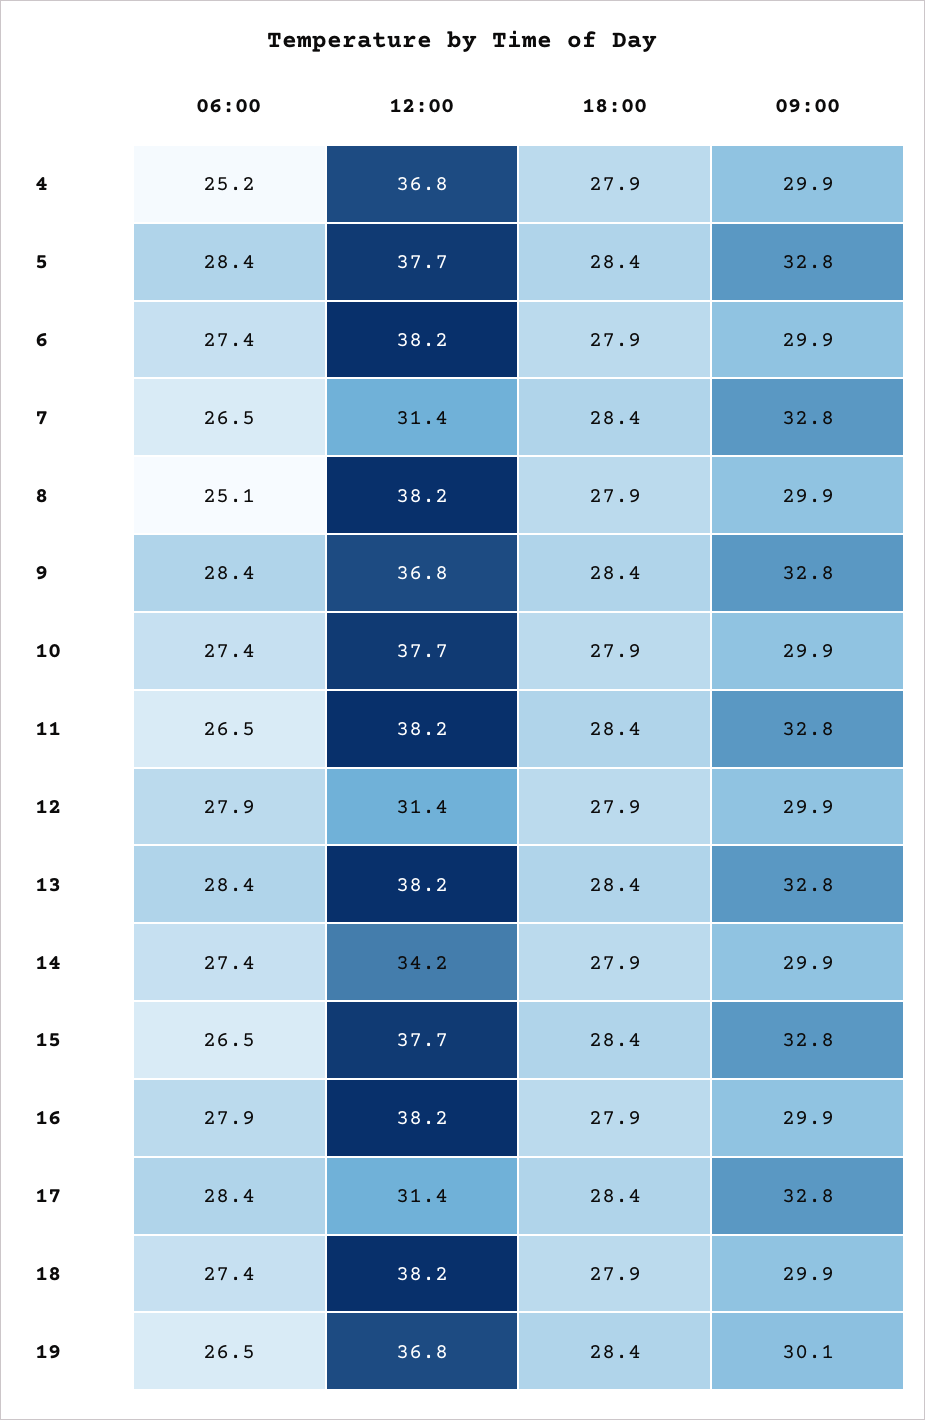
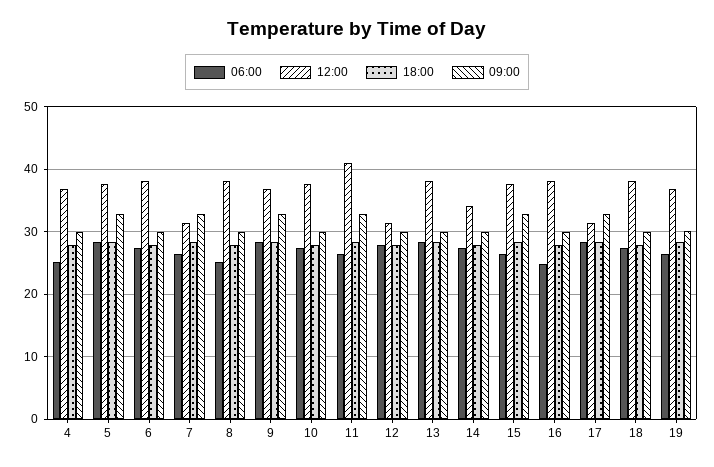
12:00, 11: 38.2 -> 41
09:00, 13: 32.8 -> 30
06:00, 16: 27.9 -> 25

